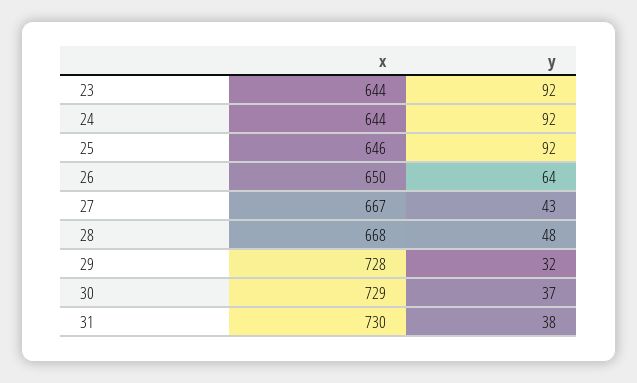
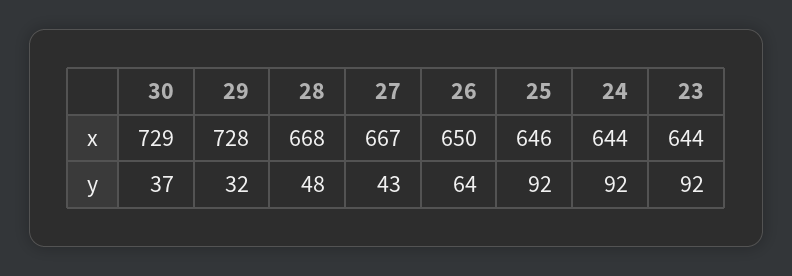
x, 31: 730 -> none
y, 31: 38 -> none

